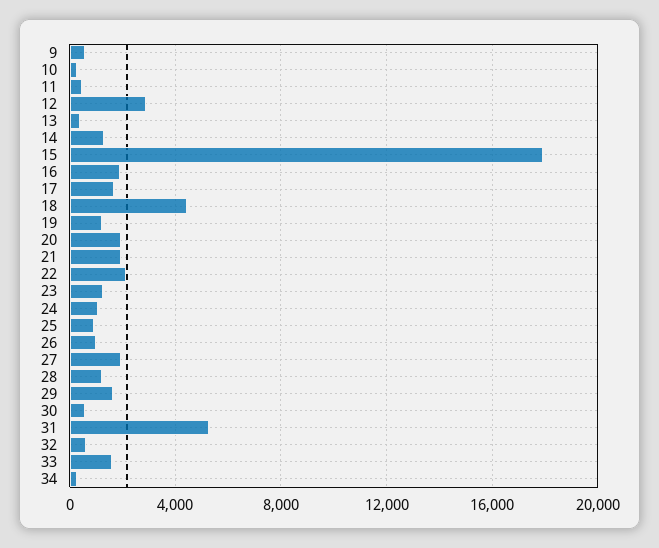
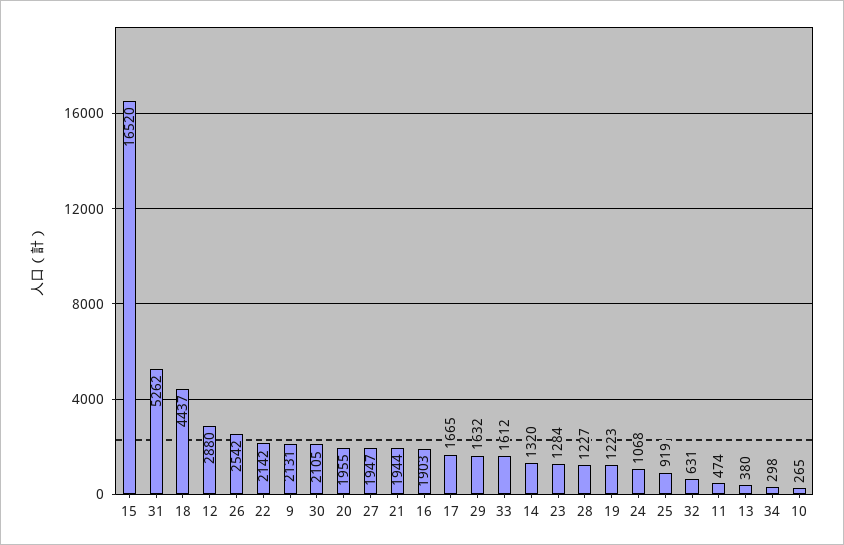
9: 500 -> 2131
15: 18000 -> 16520
26: 1000 -> 2542
30: 500 -> 2105

